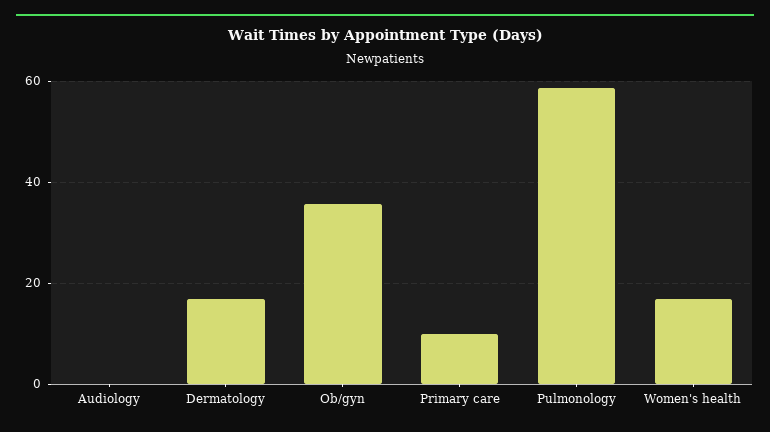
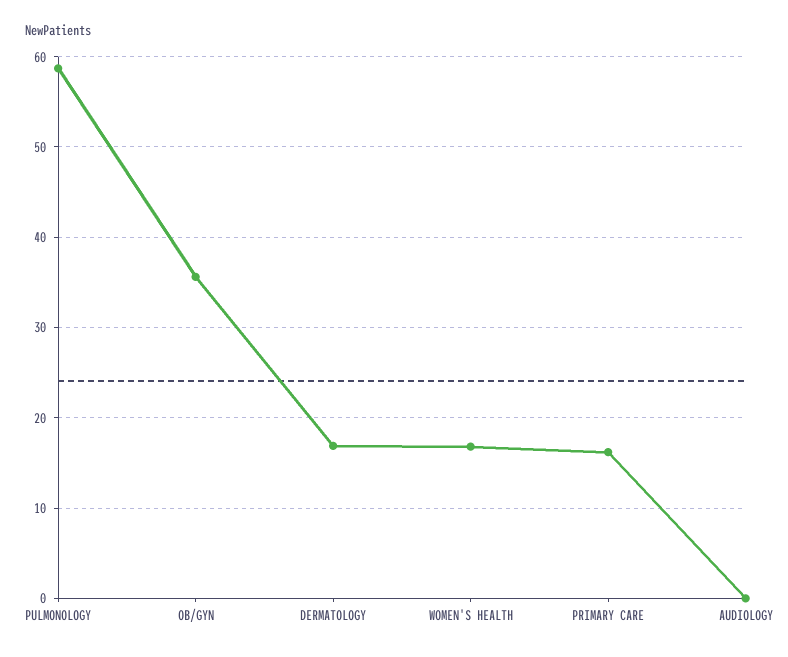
Primary care: 10 -> 16

